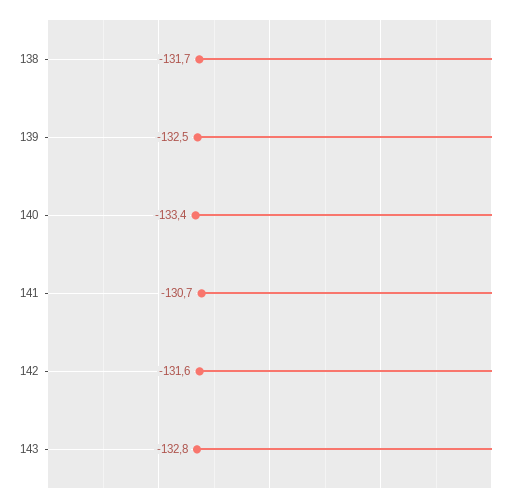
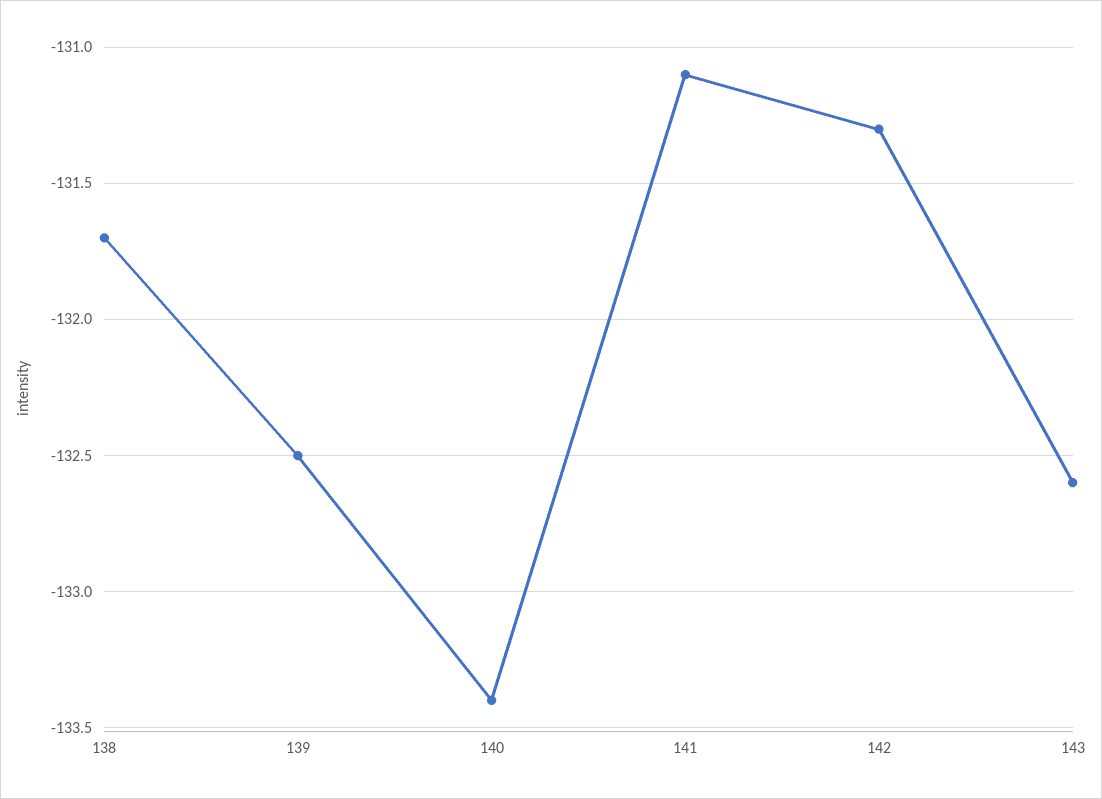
141: -130.7 -> -131.1
142: -131.6 -> -131.3
143: -132.8 -> -132.6

